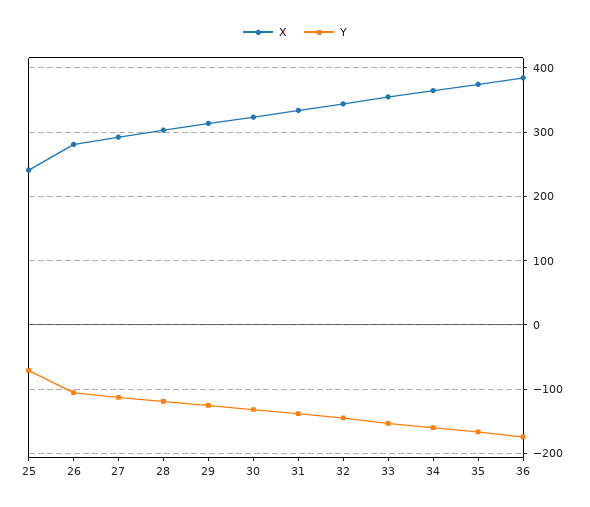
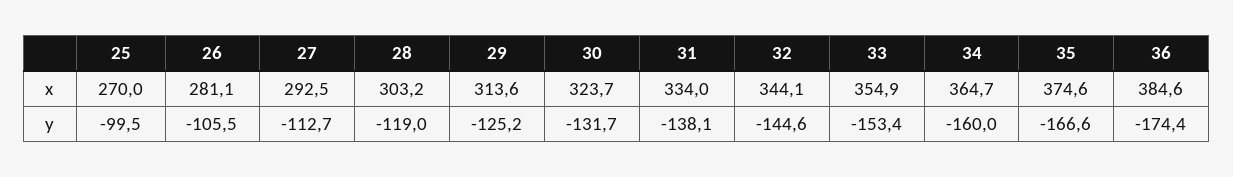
X, 25: 240 -> 270
Y, 25: -70 -> -99.5

